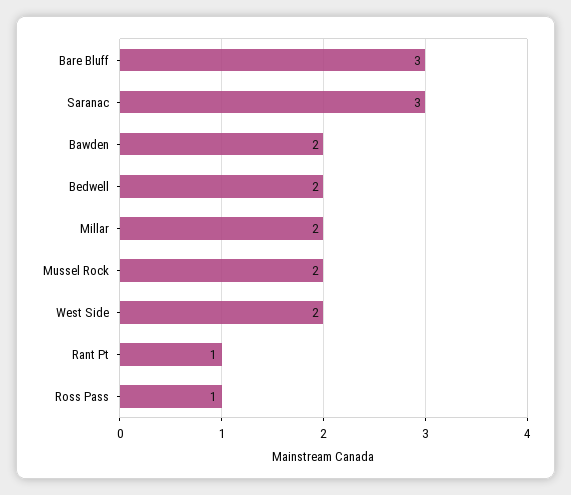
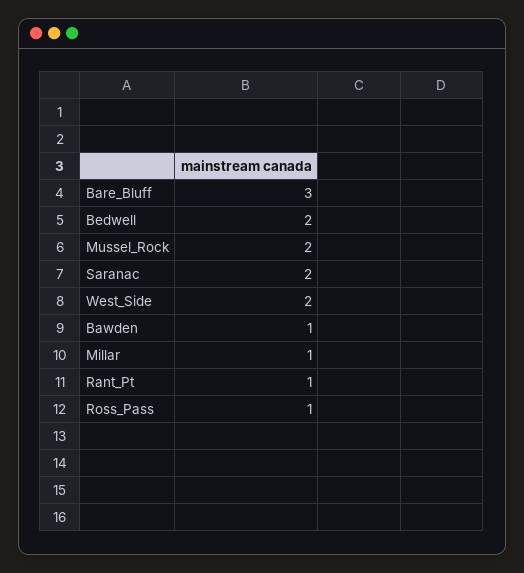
Saranac: 3 -> 2
Bawden: 2 -> 1
Millar: 2 -> 1

